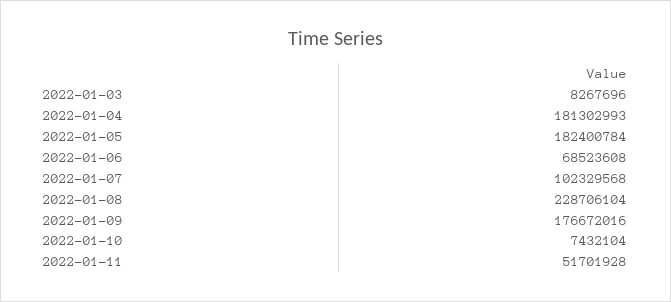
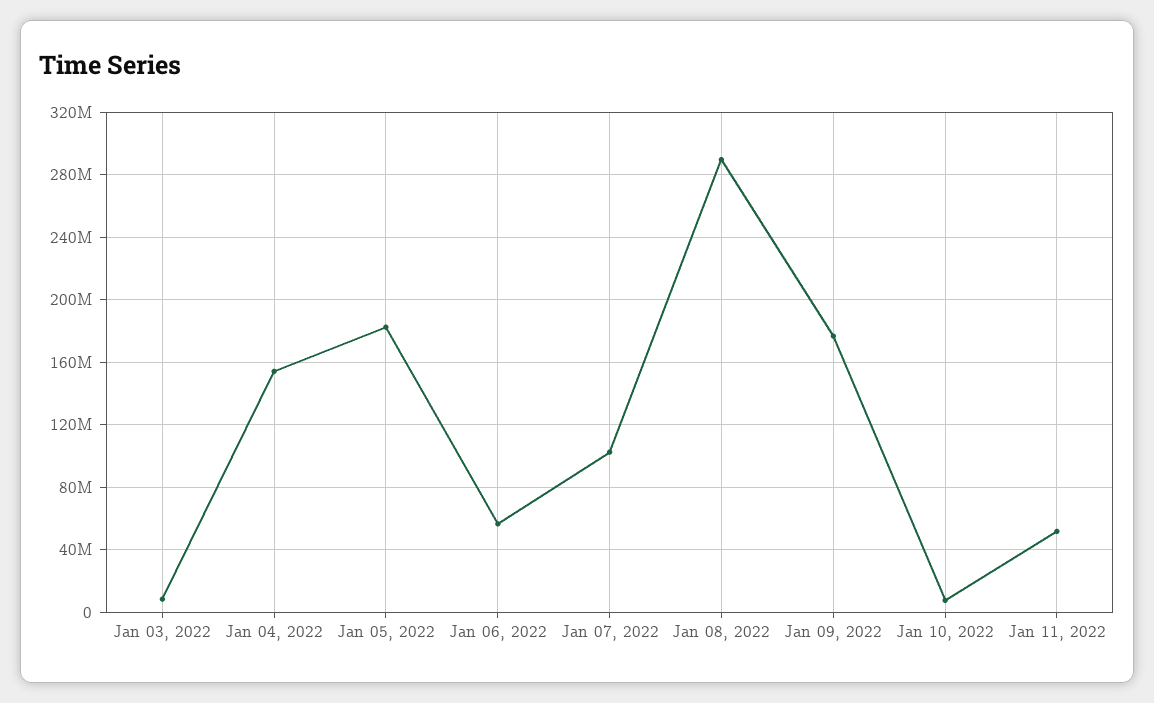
2022-01-04: 181302993 -> 155000000
2022-01-06: 68523608 -> 55000000
2022-01-08: 228706104 -> 290000000

